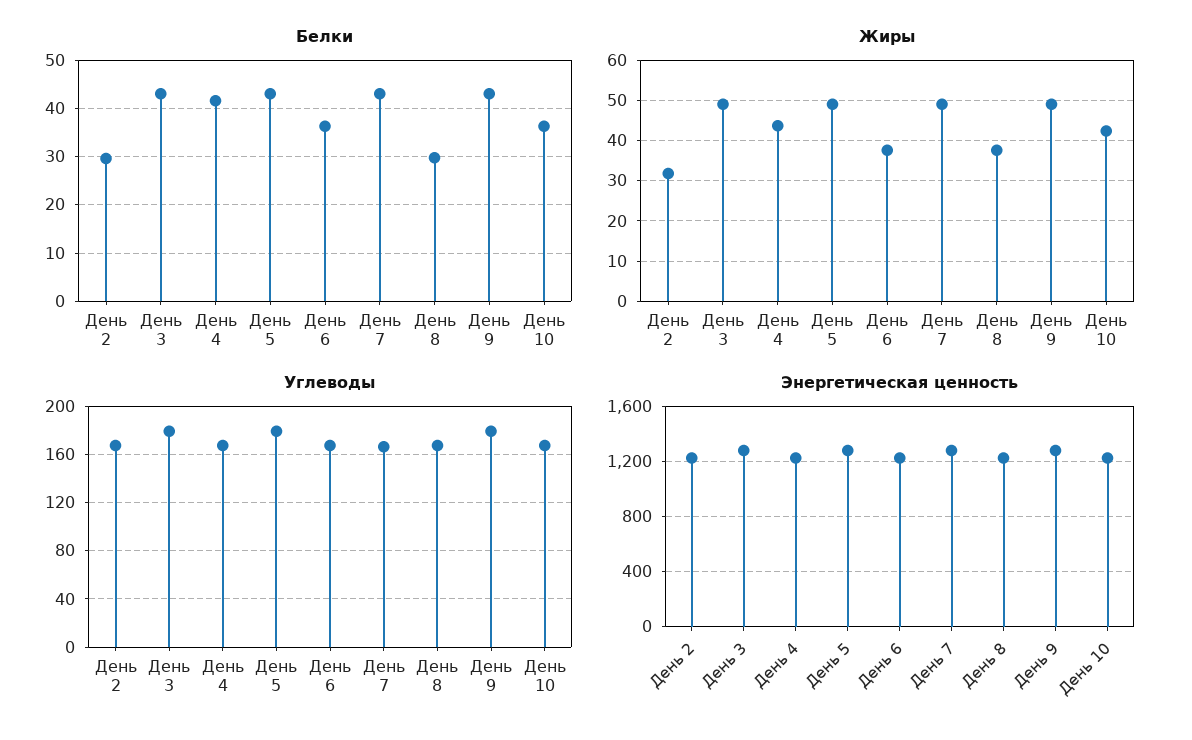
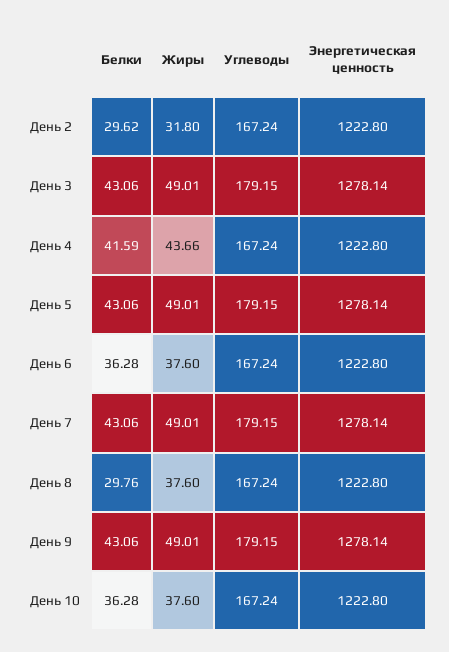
Жиры, День 10: 42 -> 37.6
Углеводы, День 7: 165 -> 179.15

